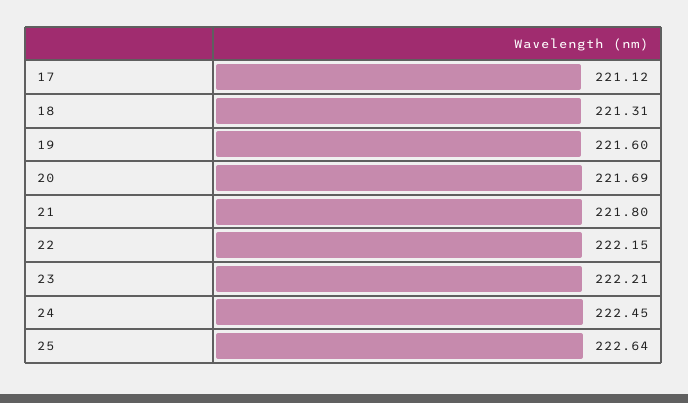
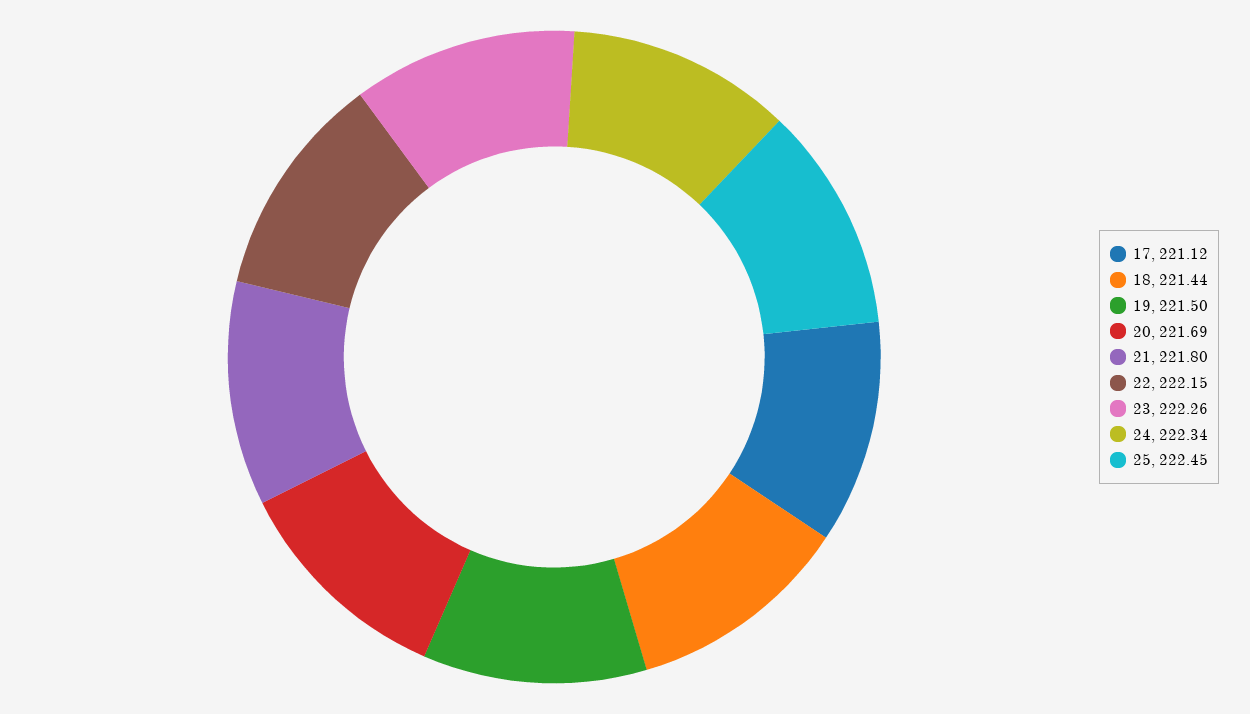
18: 221.31 -> 221.44
19: 221.6 -> 221.5
23: 222.21 -> 222.26
24: 222.45 -> 222.34
25: 222.64 -> 222.45

